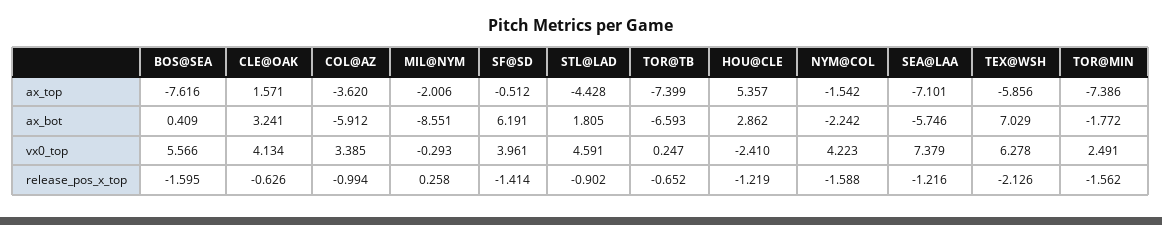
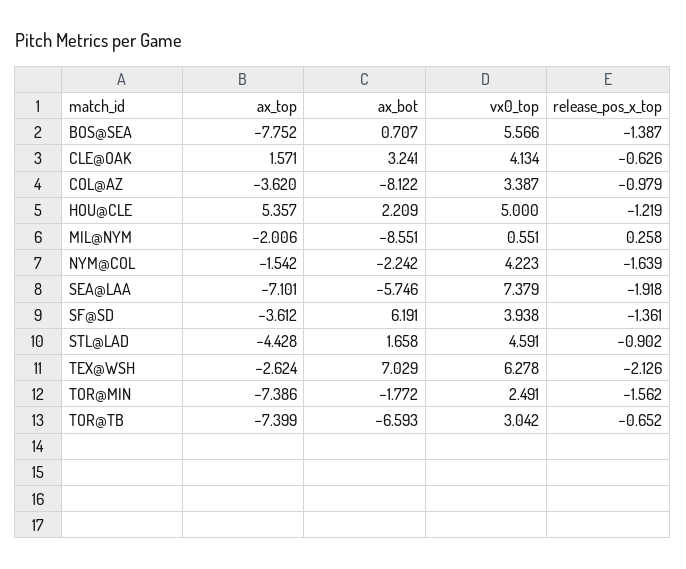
BOS@SEA, ax_top: -7.616 -> -7.752
SF@SD, ax_top: -0.512 -> -3.612
TEX@WSH, ax_top: -5.856 -> -2.624
BOS@SEA, ax_bot: 0.409 -> 0.707
COL@AZ, ax_bot: -5.912 -> -8.122
STL@LAD, ax_bot: 1.805 -> 1.658
HOU@CLE, ax_bot: 2.862 -> 2.209
COL@AZ, vx0_top: 3.385 -> 3.387
MIL@NYM, vx0_top: -0.293 -> 0.551
SF@SD, vx0_top: 3.961 -> 3.938
TOR@TB, vx0_top: 0.247 -> 3.042
HOU@CLE, vx0_top: -2.41 -> 5
BOS@SEA, release_pos_x_top: -1.595 -> -1.387
COL@AZ, release_pos_x_top: -0.994 -> -0.979
SF@SD, release_pos_x_top: -1.414 -> -1.361
NYM@COL, release_pos_x_top: -1.588 -> -1.639
SEA@LAA, release_pos_x_top: -1.216 -> -1.918

